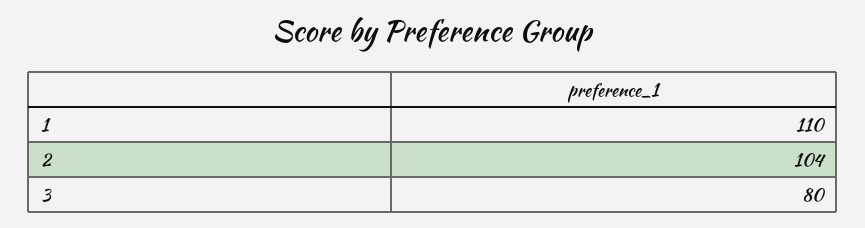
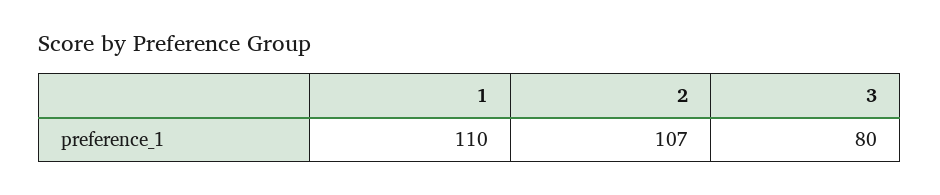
2: 104 -> 107

